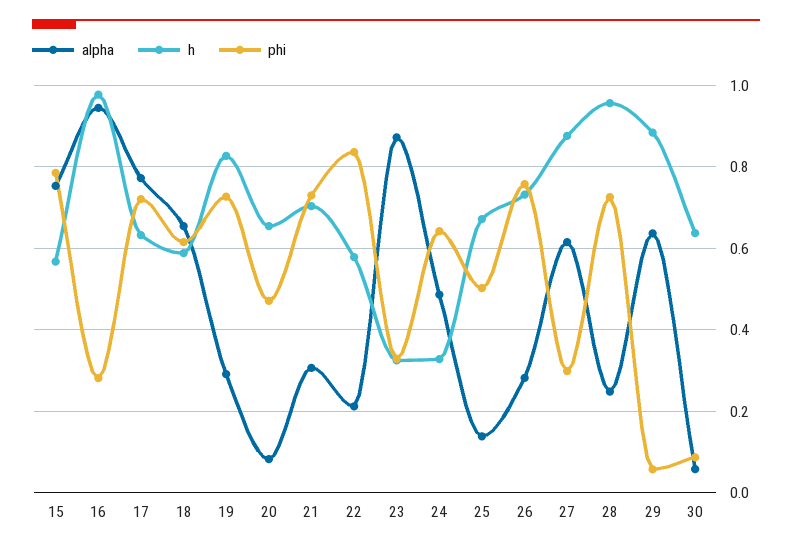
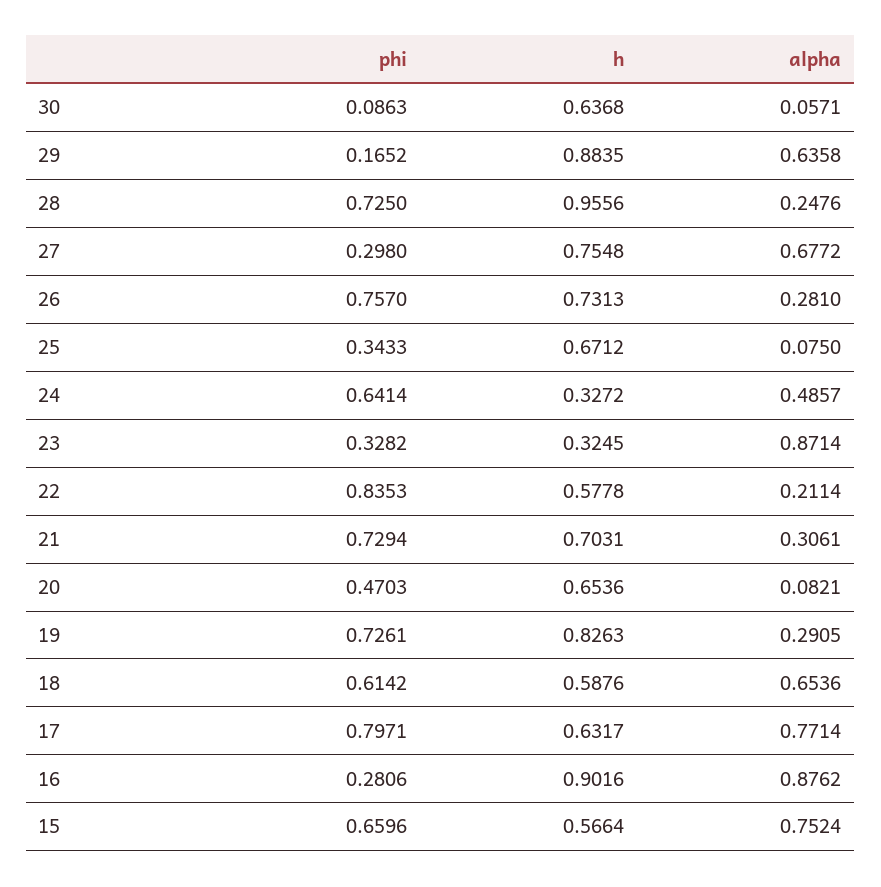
phi, 15: 0.78 -> 0.6596
alpha, 16: 0.94 -> 0.8762
h, 16: 0.98 -> 0.9016
phi, 17: 0.72 -> 0.7971
alpha, 25: 0.14 -> 0.075
phi, 25: 0.5 -> 0.3433
alpha, 27: 0.62 -> 0.6772
h, 27: 0.88 -> 0.7548
phi, 29: 0.06 -> 0.1652

